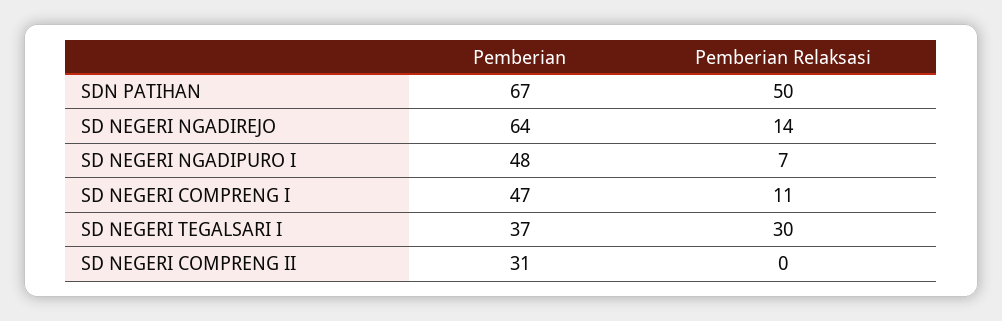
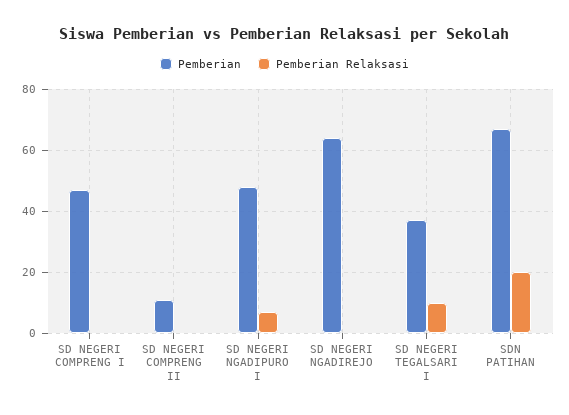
Pemberian Relaksasi, SDN PATIHAN: 50 -> 20
Pemberian Relaksasi, SD NEGERI NGADIREJO: 14 -> 0
Pemberian Relaksasi, SD NEGERI COMPRENG I: 11 -> 0
Pemberian Relaksasi, SD NEGERI TEGALSARI I: 30 -> 10
Pemberian, SD NEGERI COMPRENG II: 31 -> 10

